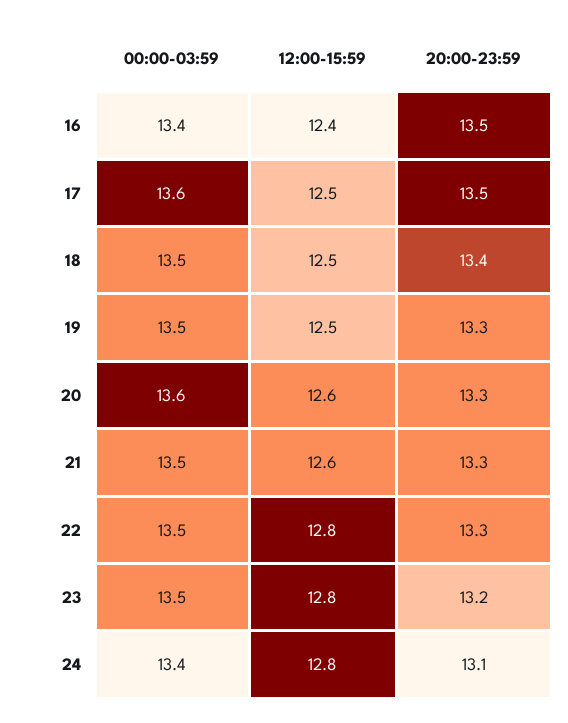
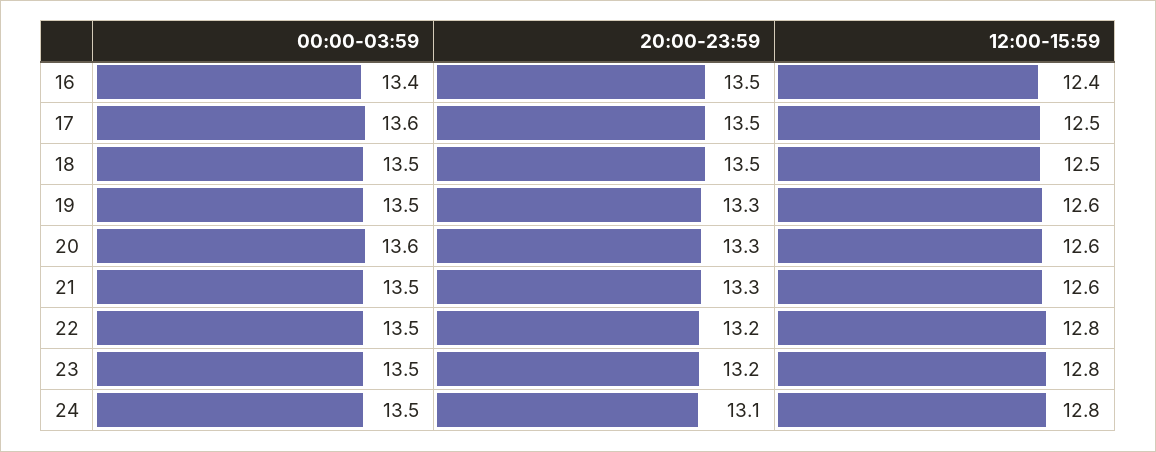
20:00-23:59, 18: 13.4 -> 13.5
12:00-15:59, 19: 12.5 -> 12.6
20:00-23:59, 22: 13.3 -> 13.2
00:00-03:59, 24: 13.4 -> 13.5

